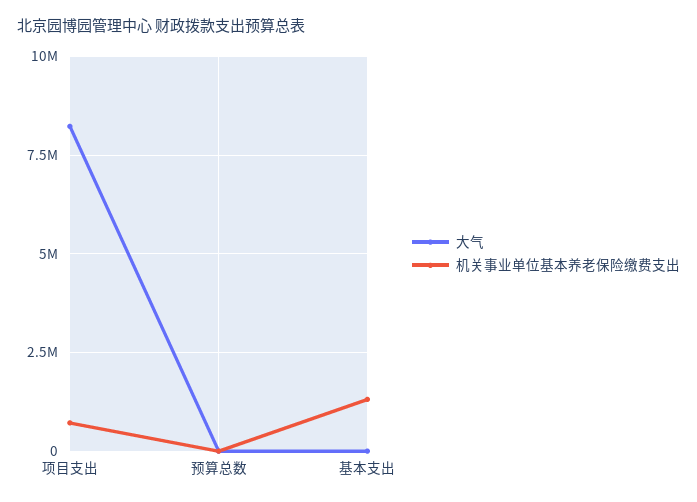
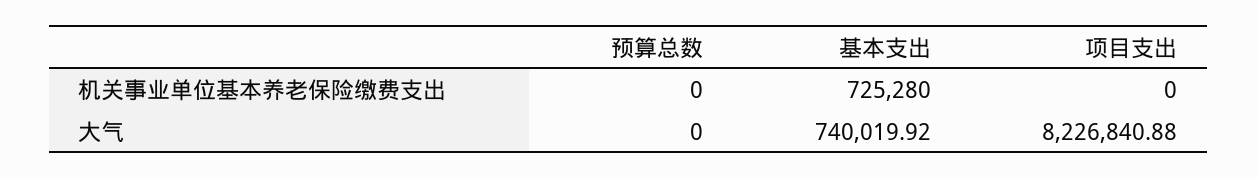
机关事业单位基本养老保险缴费支出, 项目支出: 750000 -> 0
大气, 基本支出: 0 -> 740019.92
机关事业单位基本养老保险缴费支出, 基本支出: 1250000 -> 725280

